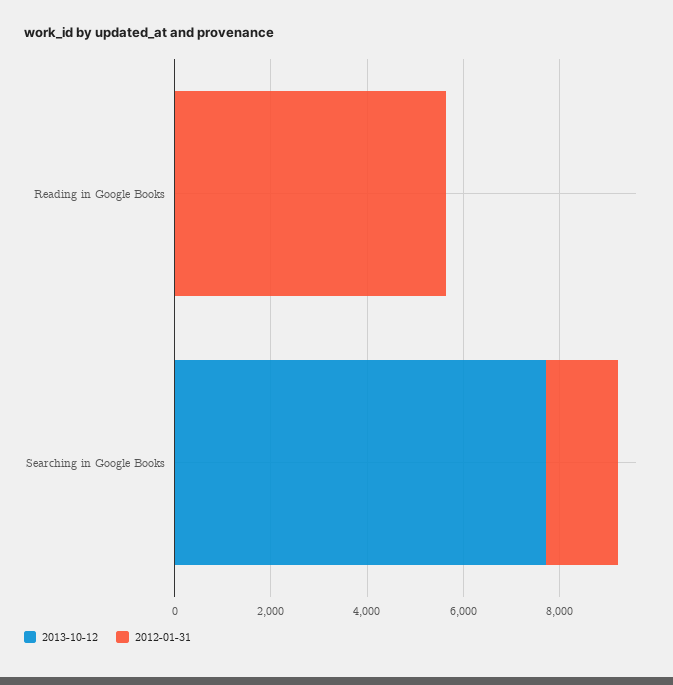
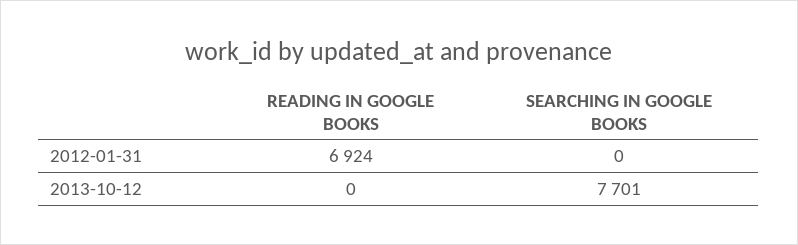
2012-01-31, Reading in Google Books: 5500 -> 6924
2012-01-31, Searching in Google Books: 1500 -> 0

